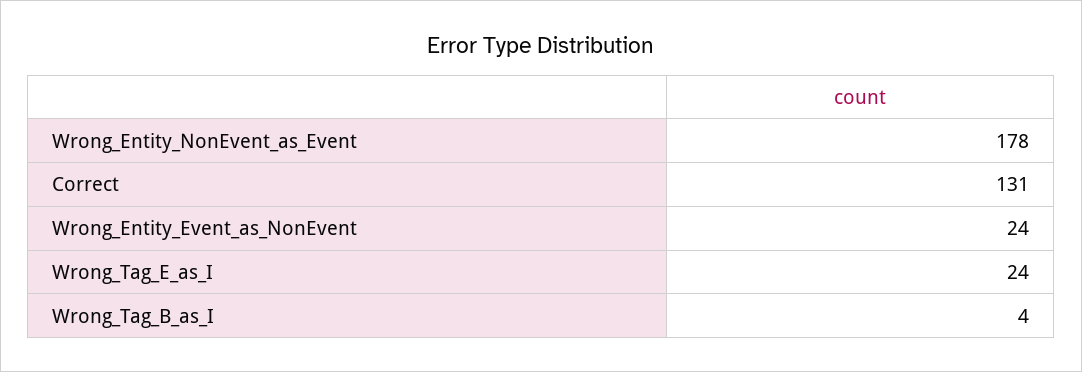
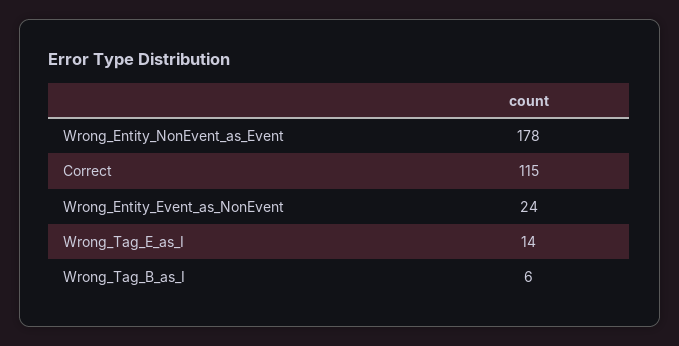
Correct: 131 -> 115
Wrong_Tag_E_as_I: 24 -> 14
Wrong_Tag_B_as_I: 4 -> 6

